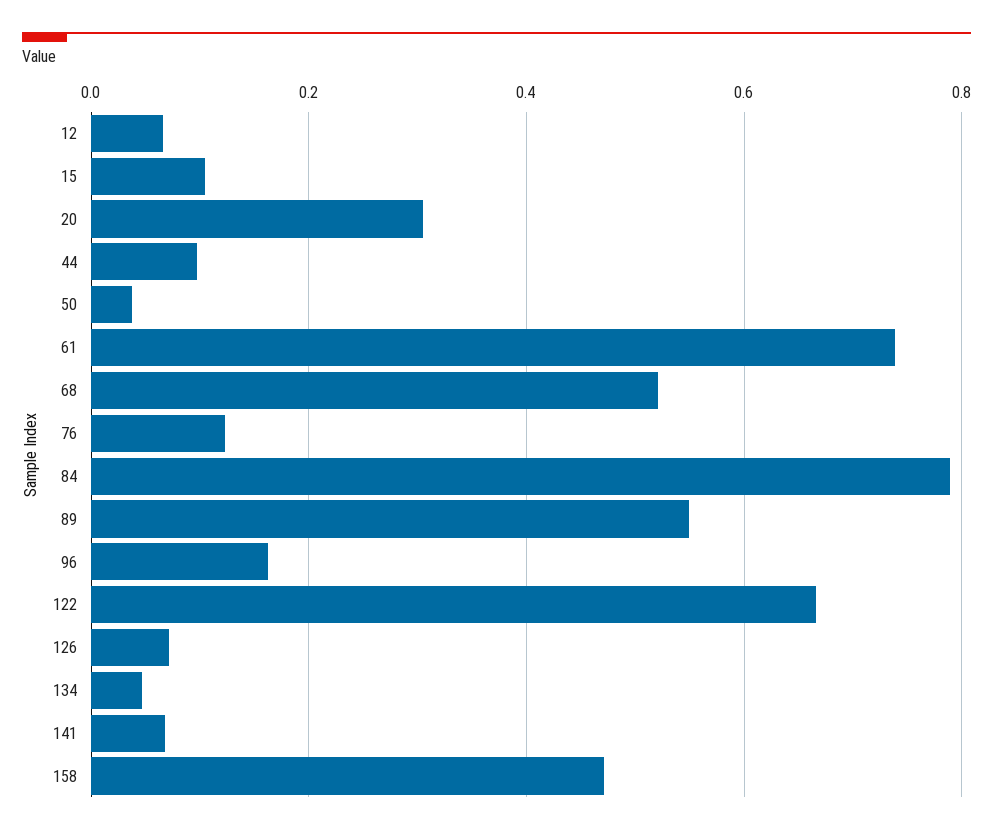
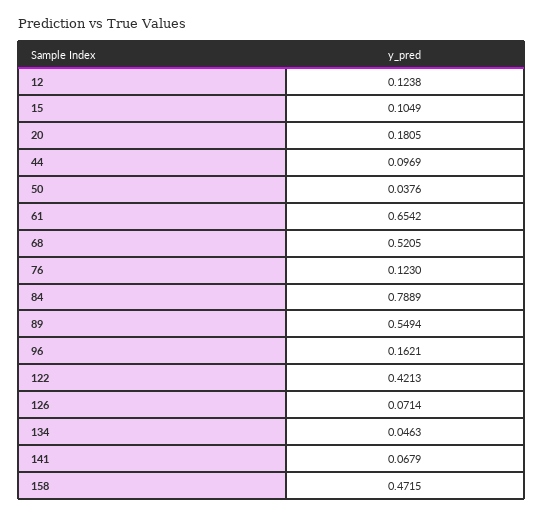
12: 0.06 -> 0.1238
20: 0.3 -> 0.1805
61: 0.74 -> 0.6542
122: 0.66 -> 0.4213

